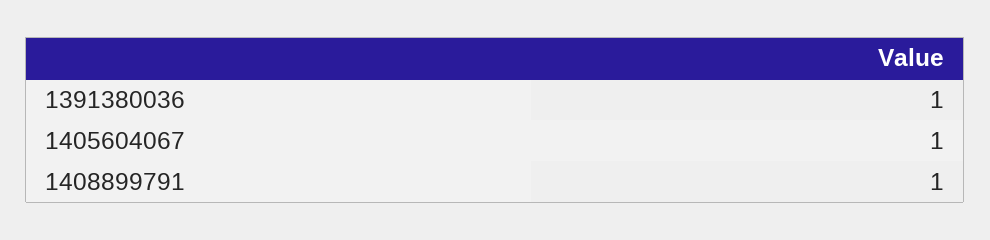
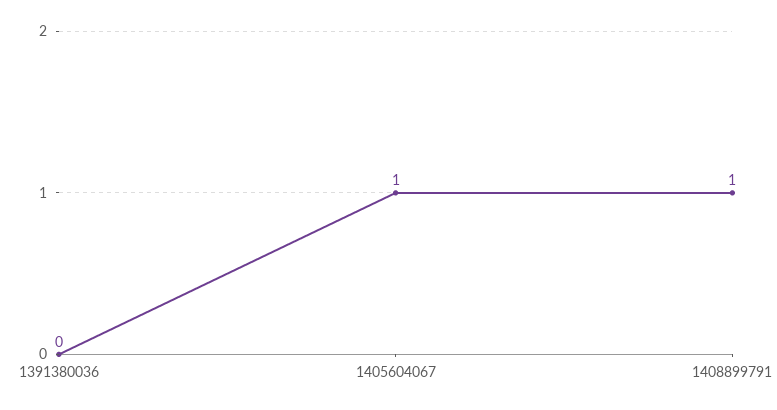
1391380036: 1 -> 0

